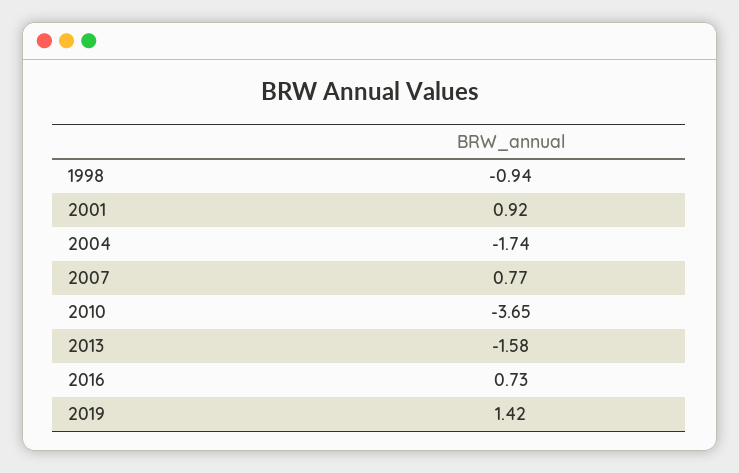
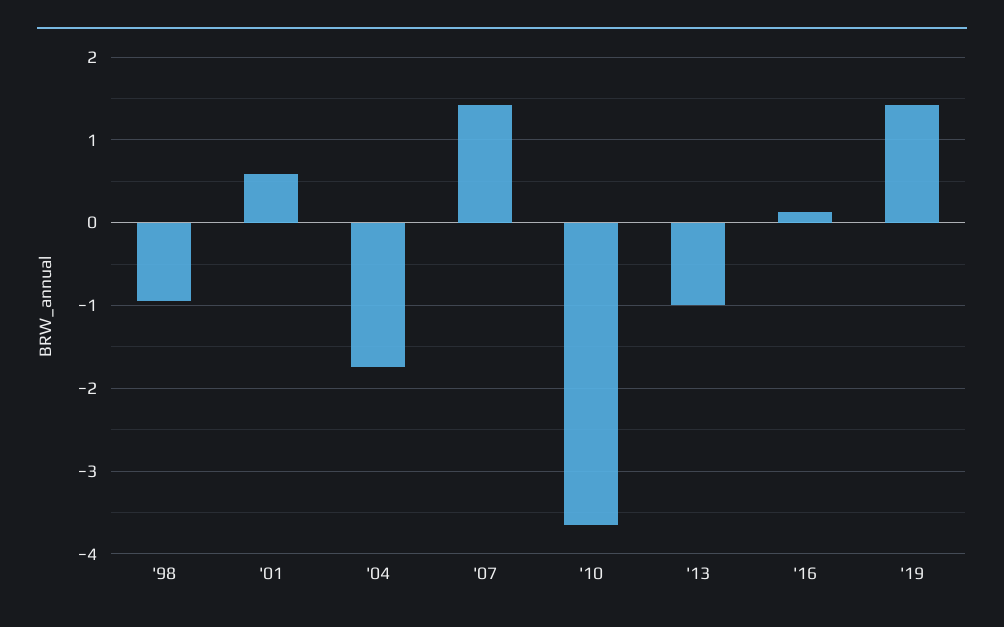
2001: 0.92 -> 0.6
2007: 0.77 -> 1.4
2013: -1.58 -> -1
2016: 0.73 -> 0.1

